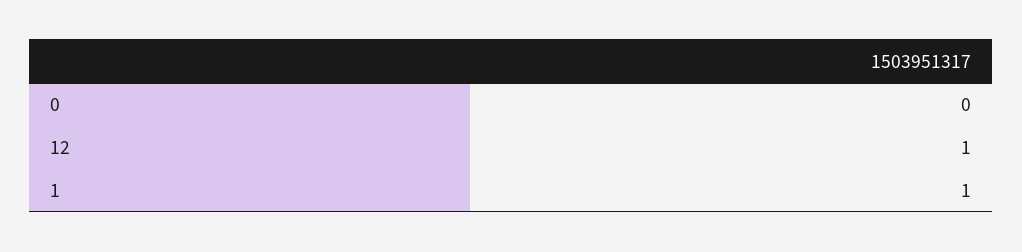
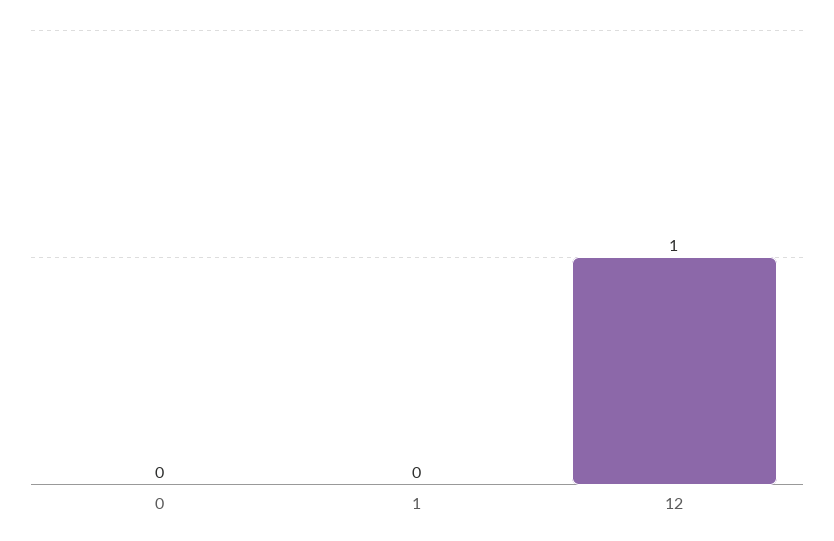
1: 1 -> 0

